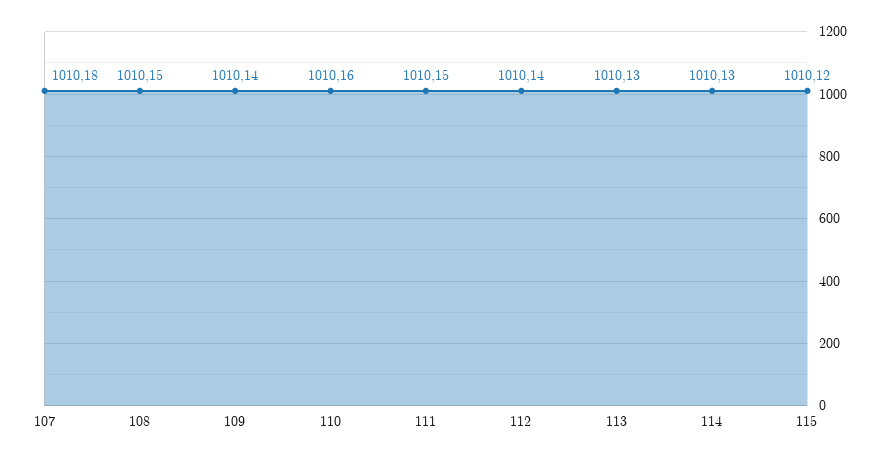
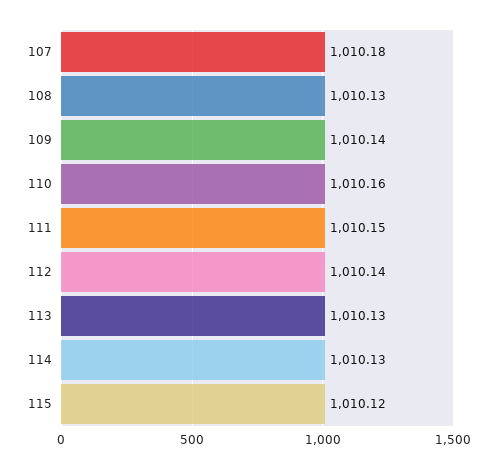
108: 1010.15 -> 1010.13

